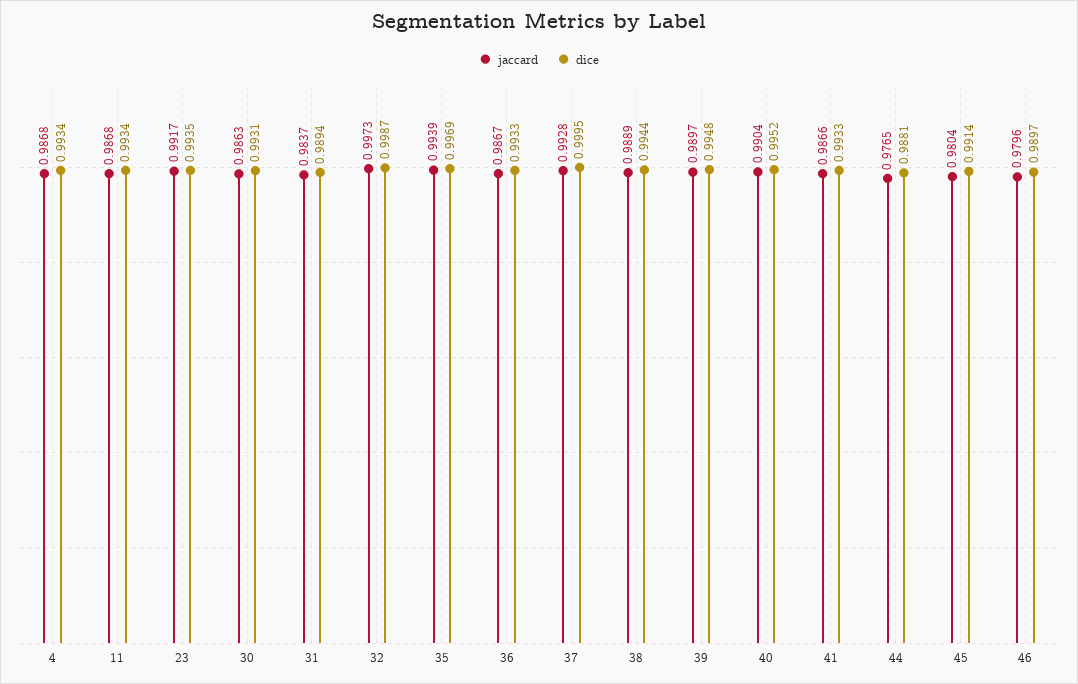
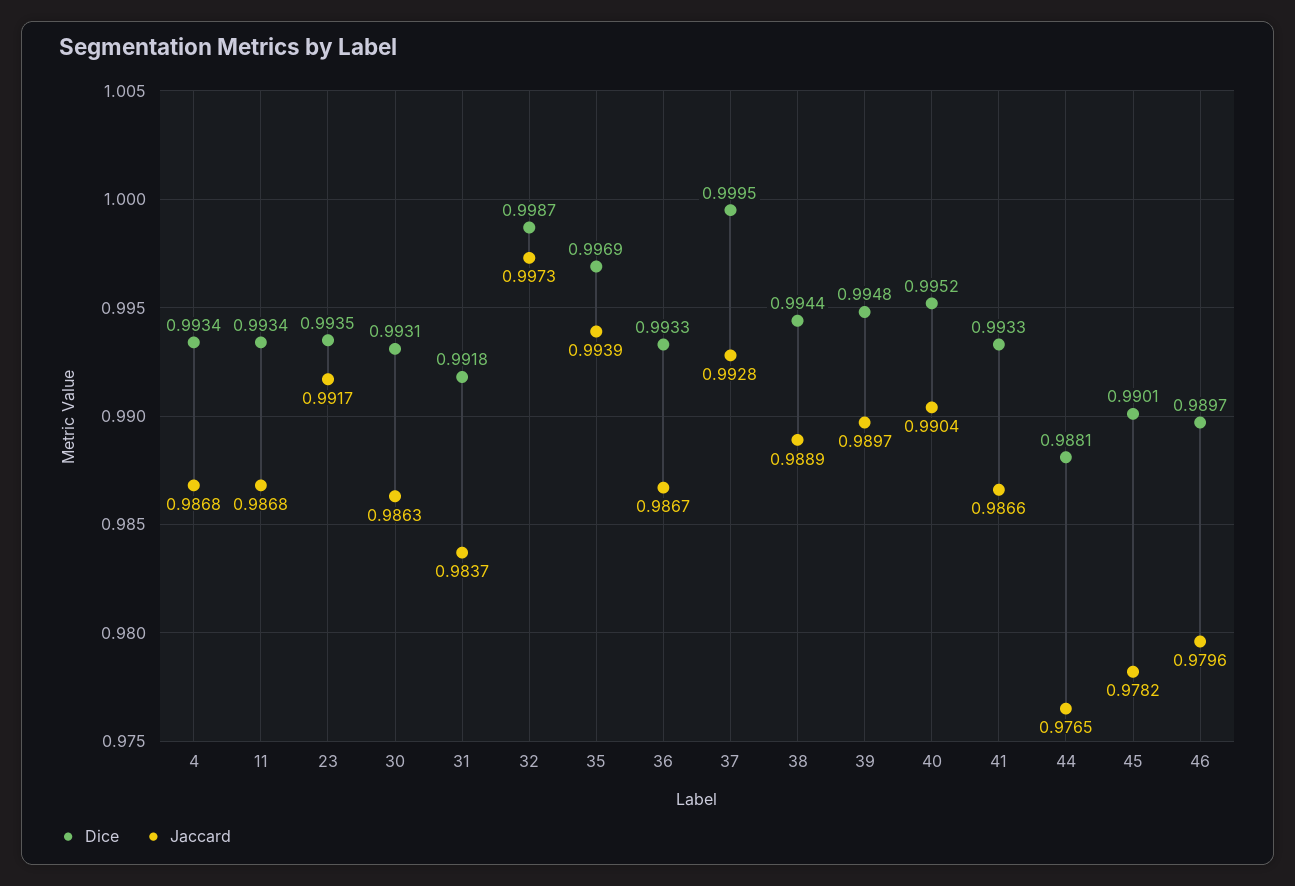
dice, 31: 0.9894 -> 0.9918
jaccard, 45: 0.9804 -> 0.9782
dice, 45: 0.9914 -> 0.9901

